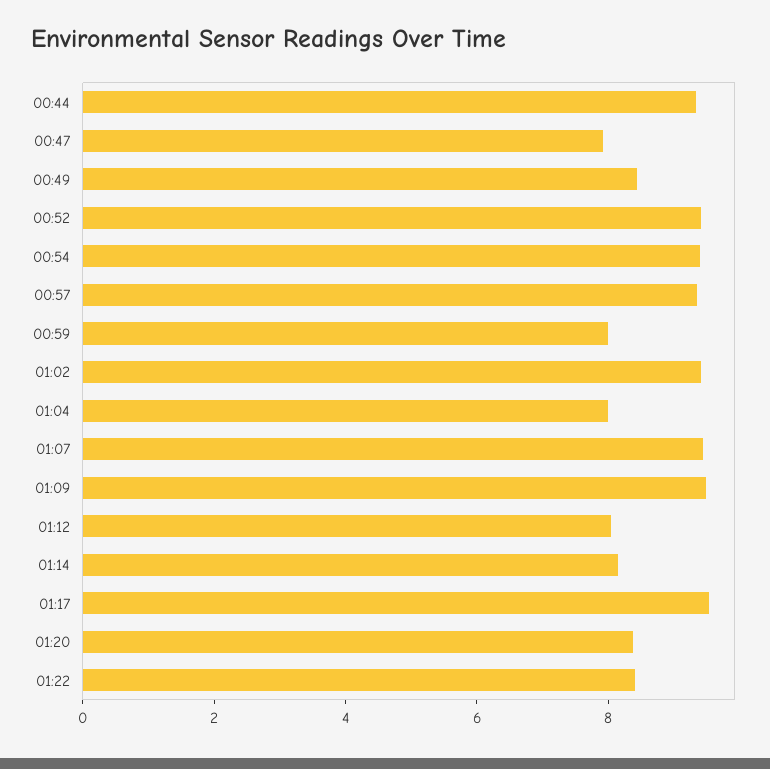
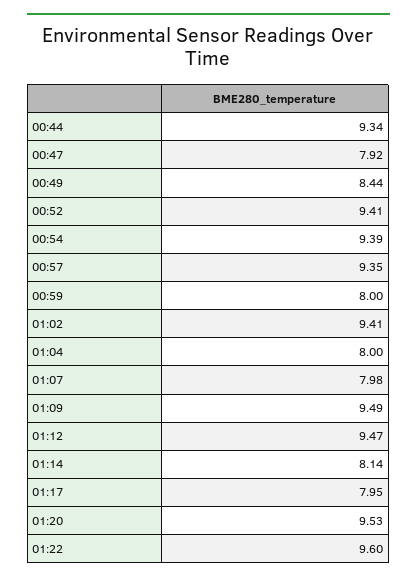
01:07: 9.5 -> 7.98
01:12: 8 -> 9.47
01:17: 9.5 -> 7.95
01:20: 8.5 -> 9.53
01:22: 8.5 -> 9.6

